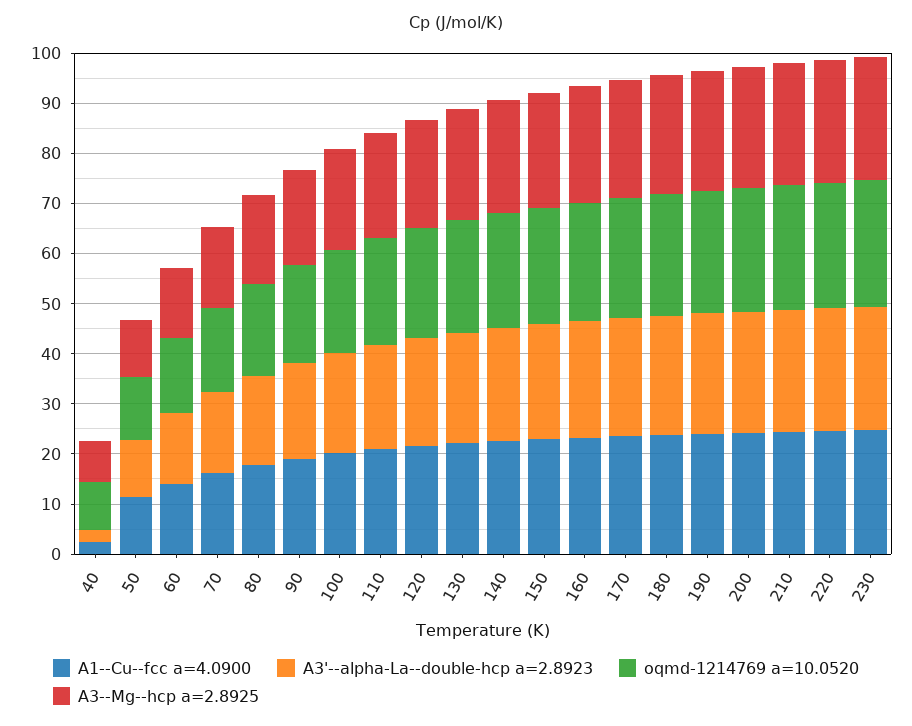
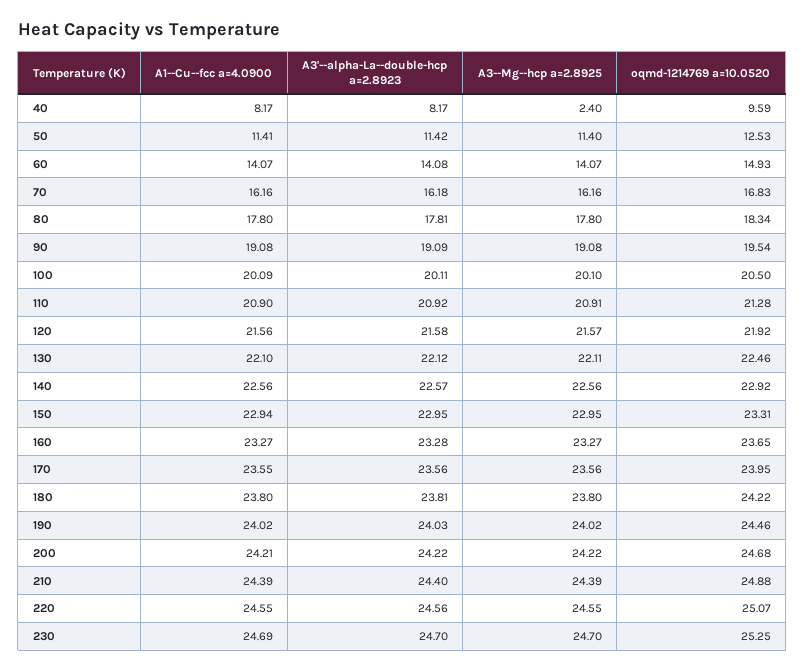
A1--Cu--fcc a=4.0900, 40: 2 -> 8.17
A3'--alpha-La--double-hcp a=2.8923, 40: 2 -> 8.17
A3--Mg--hcp a=2.8925, 40: 8 -> 2.4

